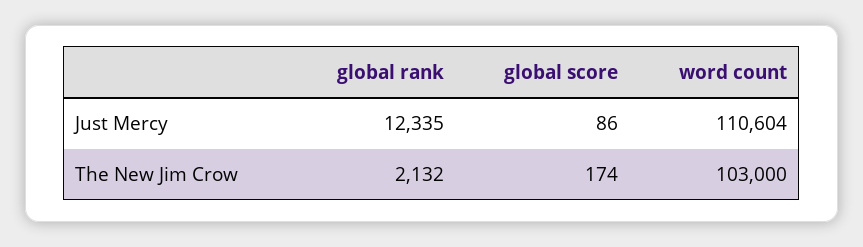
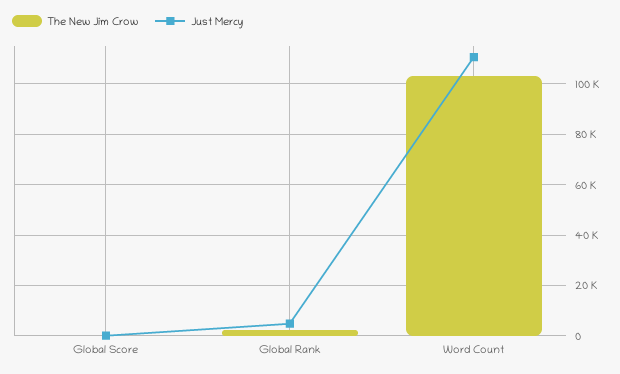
Just Mercy, global rank: 12335 -> 5000

